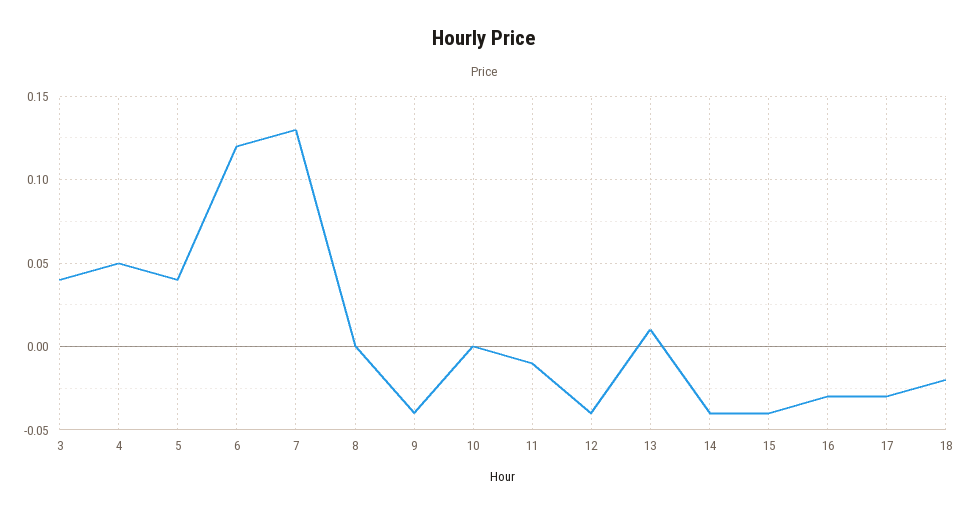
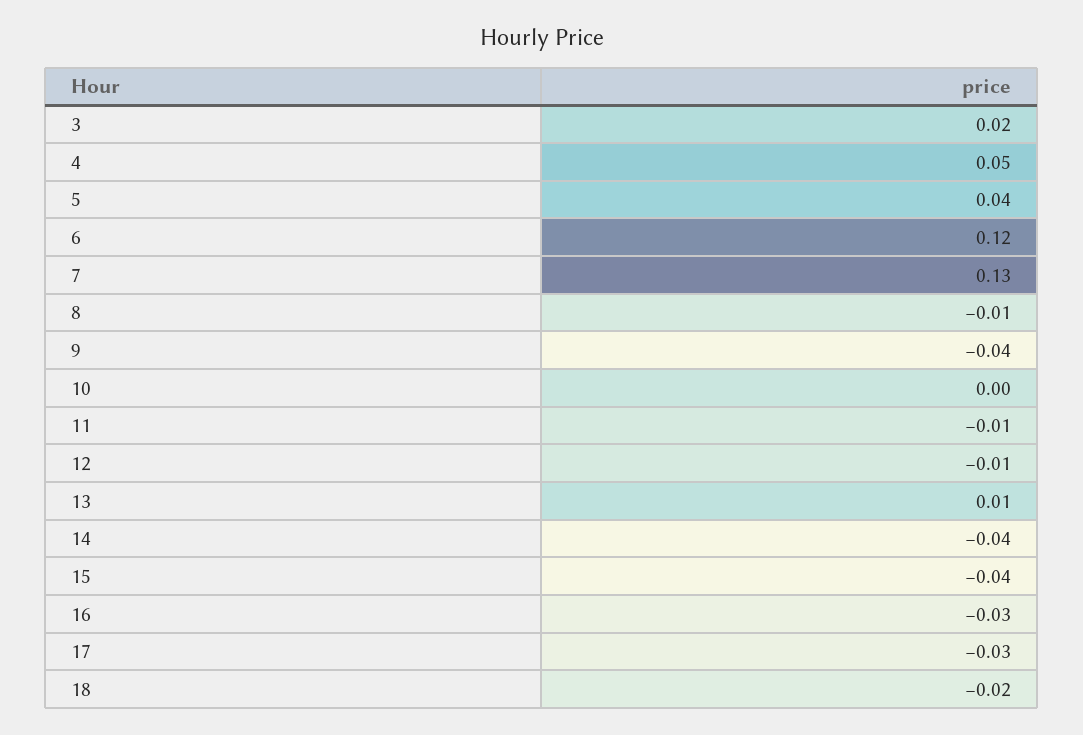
3: 0.04 -> 0.02
8: 0 -> -0.01
12: -0.04 -> -0.01

